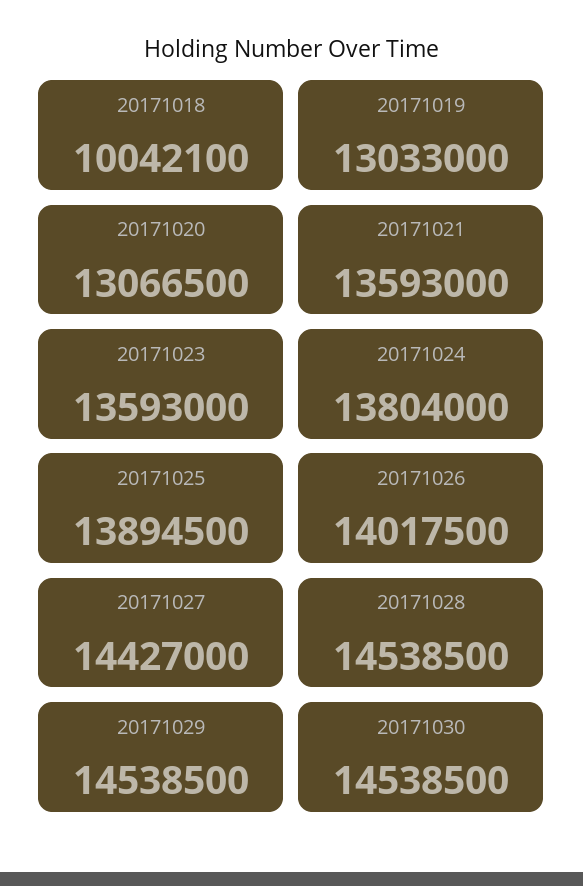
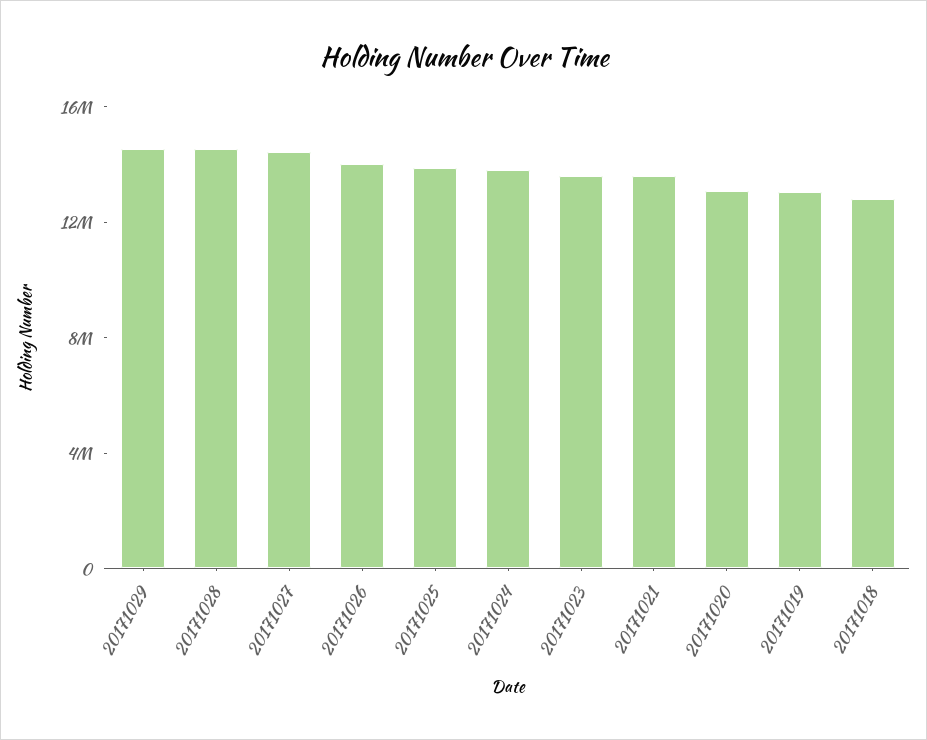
20171018: 10042100 -> 13000000
20171030: 14538500 -> none

